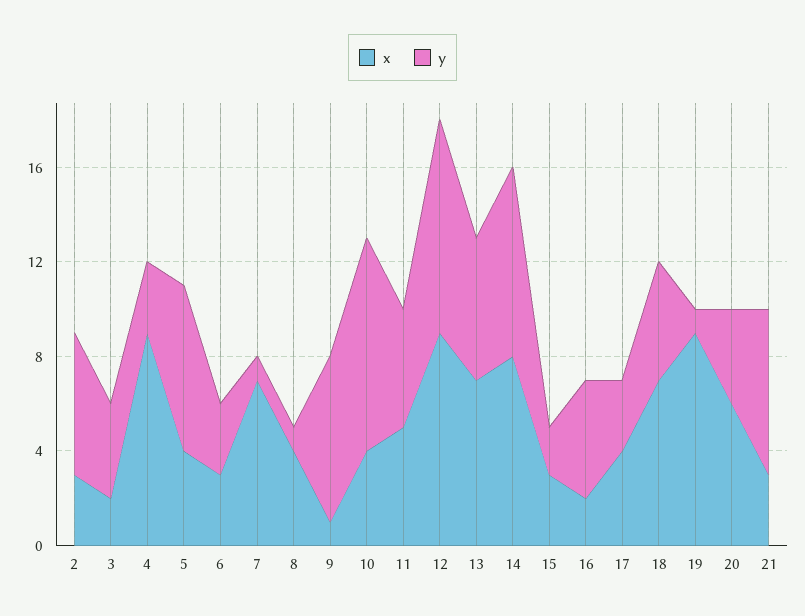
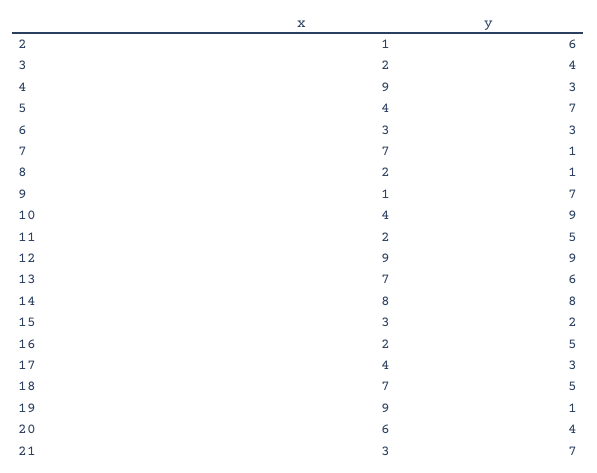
x, 2: 3 -> 1
x, 8: 4 -> 2
x, 11: 5 -> 2

